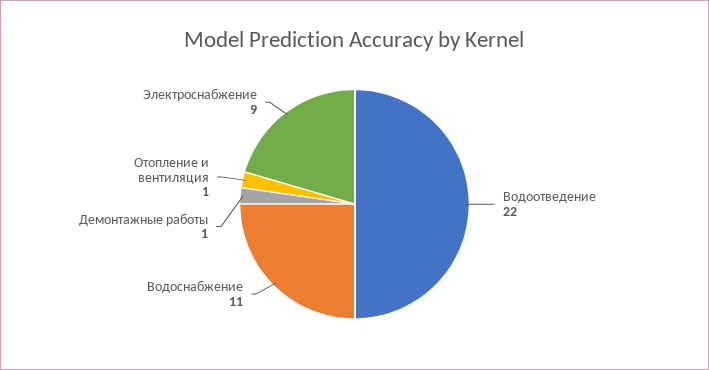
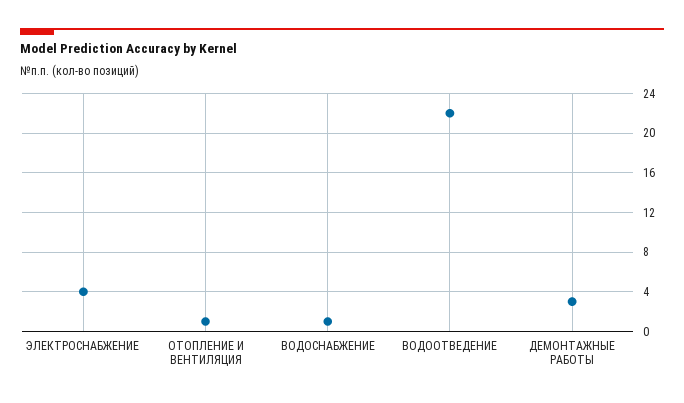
Водоснабжение: 11 -> 1
Демонтажные работы: 1 -> 3
Электроснабжение: 9 -> 4

